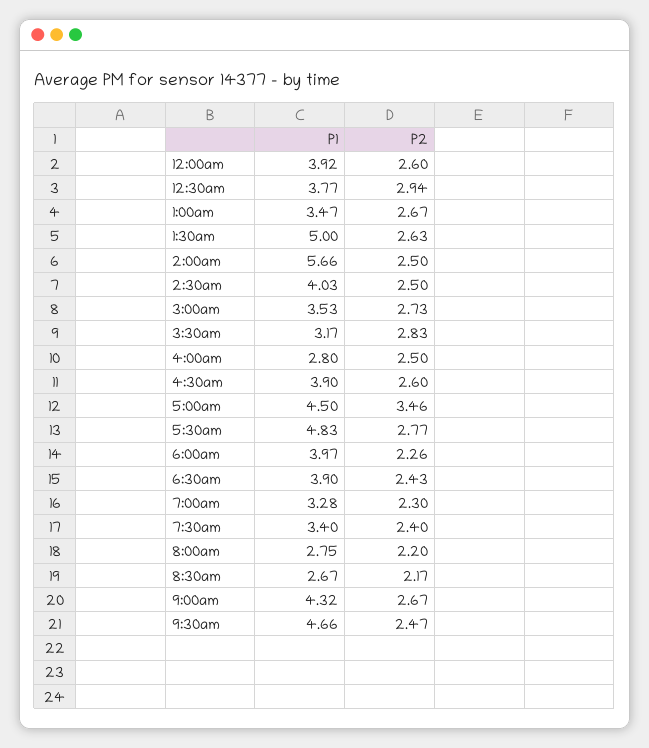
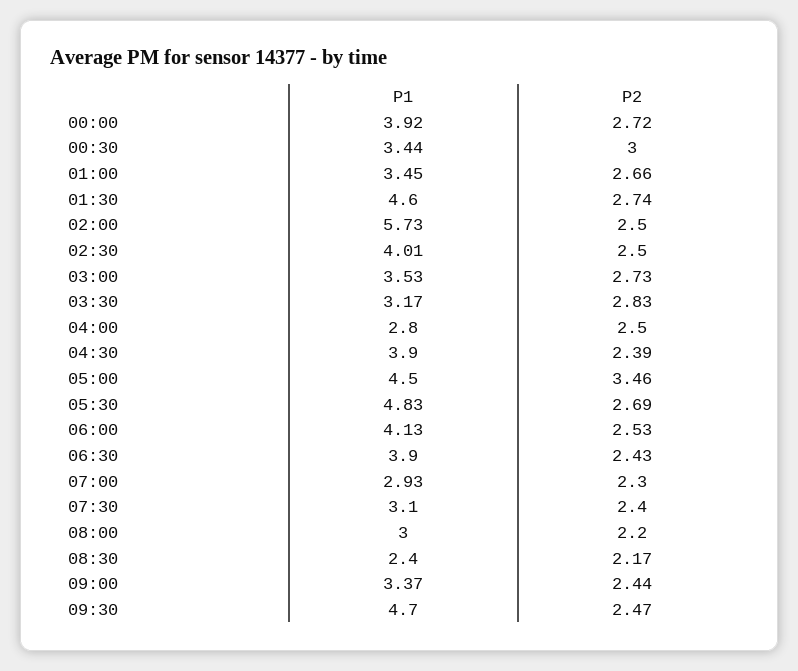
P2, 12:00am: 2.6 -> 2.72
P1, 12:30am: 3.77 -> 3.44
P2, 12:30am: 2.94 -> 3
P1, 1:00am: 3.47 -> 3.45
P2, 1:00am: 2.67 -> 2.66
P1, 1:30am: 5 -> 4.6
P2, 1:30am: 2.63 -> 2.74
P1, 2:00am: 5.66 -> 5.73
P1, 2:30am: 4.03 -> 4.01
P2, 4:30am: 2.6 -> 2.39
P2, 5:30am: 2.77 -> 2.69
P1, 6:00am: 3.97 -> 4.13
P2, 6:00am: 2.26 -> 2.53
P1, 7:00am: 3.28 -> 2.93
P1, 7:30am: 3.4 -> 3.1
P1, 8:00am: 2.75 -> 3
P1, 8:30am: 2.67 -> 2.4
P1, 9:00am: 4.32 -> 3.37
P2, 9:00am: 2.67 -> 2.44
P1, 9:30am: 4.66 -> 4.7

